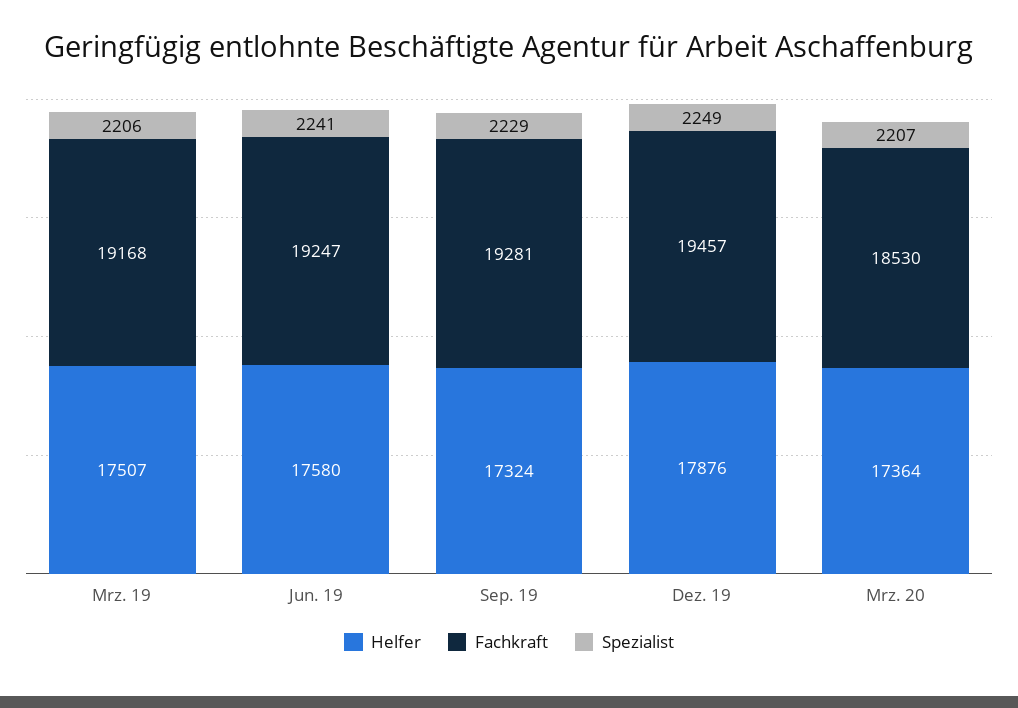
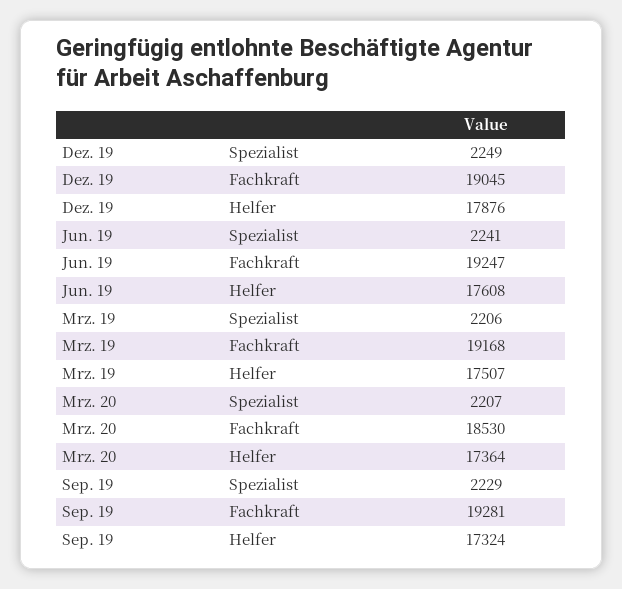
Helfer, Jun. 19: 17580 -> 17608
Fachkraft, Dez. 19: 19457 -> 19045

